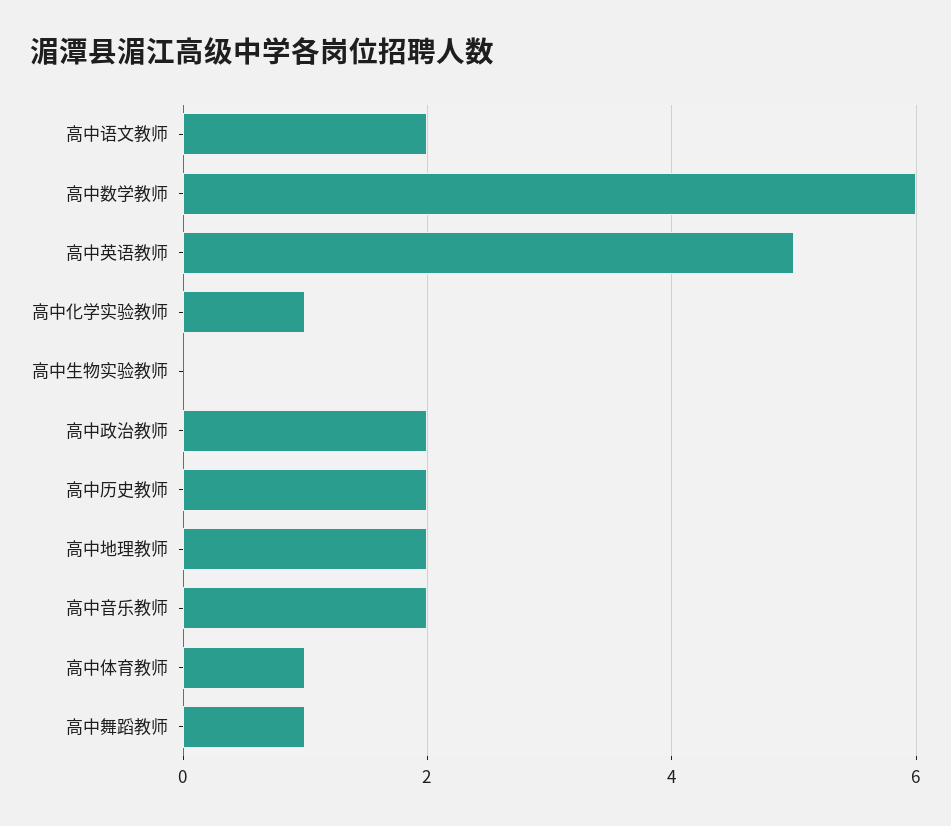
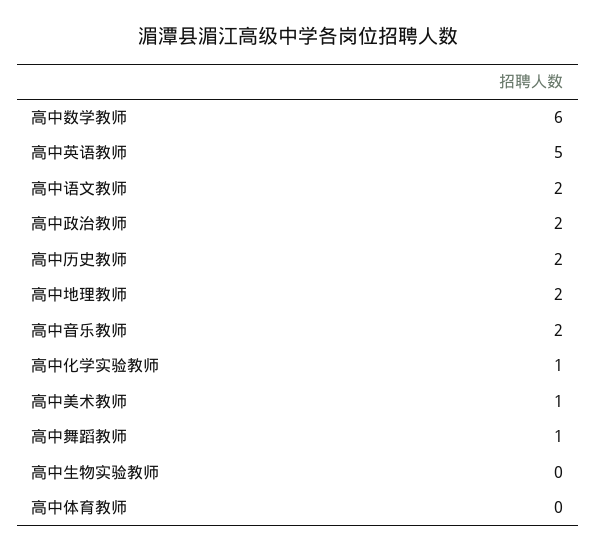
高中体育教师: 1 -> 0
高中美术教师: none -> 1

